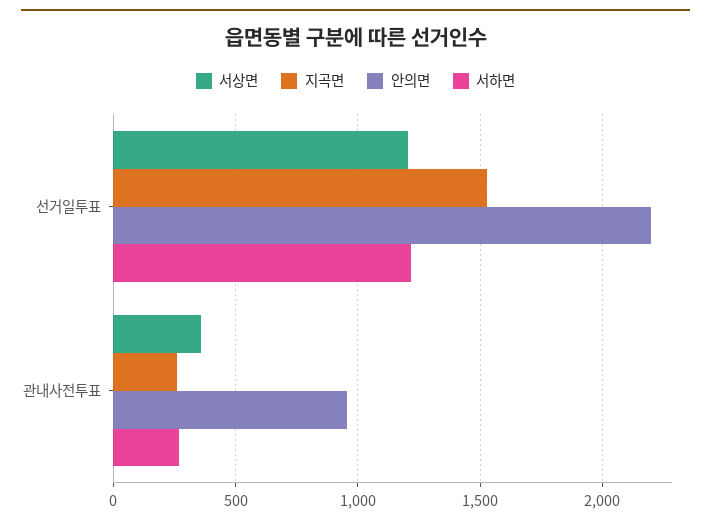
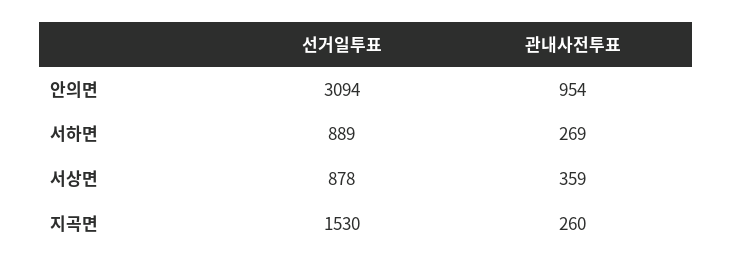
서상면, 선거일투표: 1200 -> 878
안의면, 선거일투표: 2200 -> 3094
서하면, 선거일투표: 1200 -> 889

